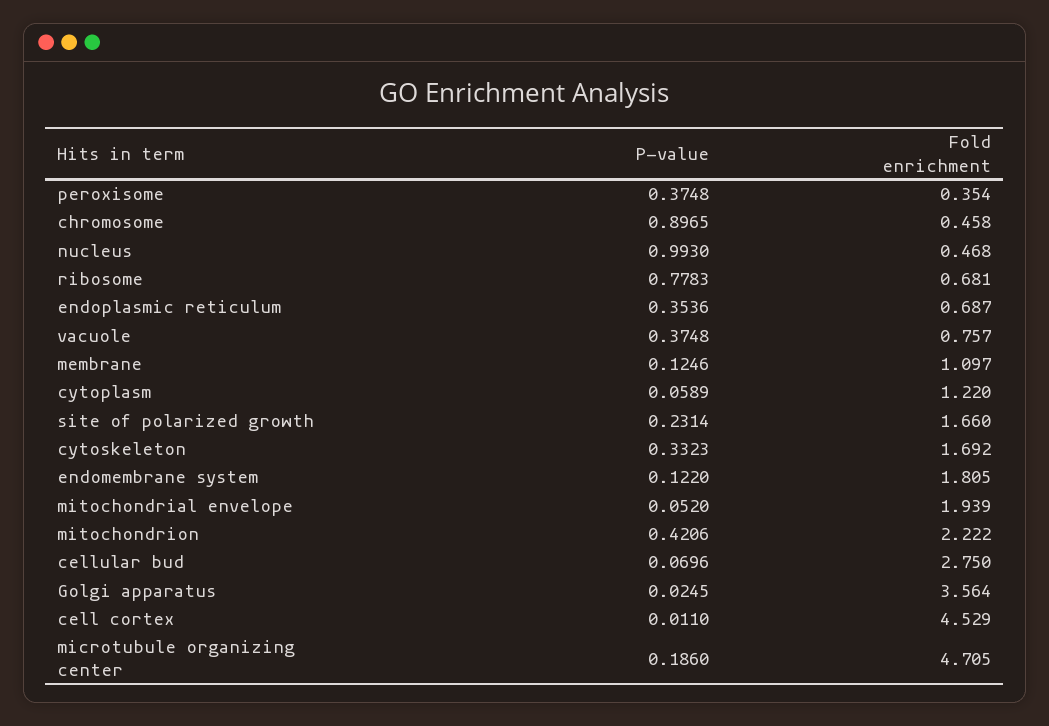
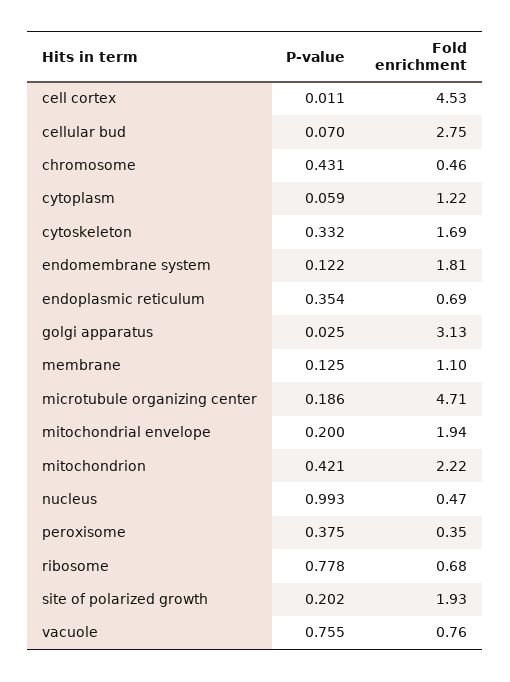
P-value, chromosome: 0.8965 -> 0.431
P-value, vacuole: 0.3748 -> 0.755
P-value, site of polarized growth: 0.2314 -> 0.202
Fold enrichment, site of polarized growth: 1.66 -> 1.93
P-value, mitochondrial envelope: 0.052 -> 0.2
Fold enrichment, Golgi apparatus: 3.564 -> 3.13

